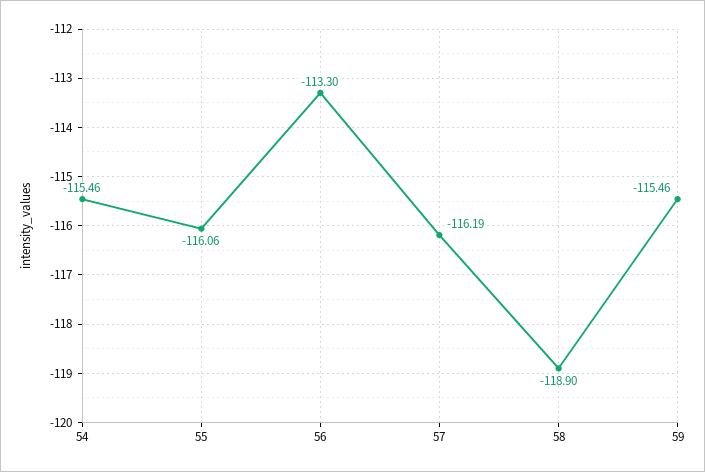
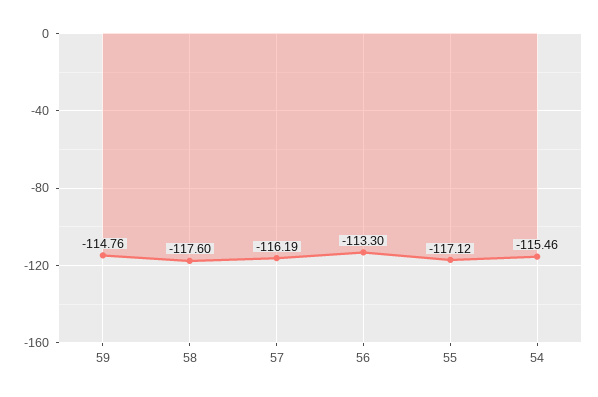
55: -116.06 -> -117.12
58: -118.9 -> -117.6
59: -115.46 -> -114.76

